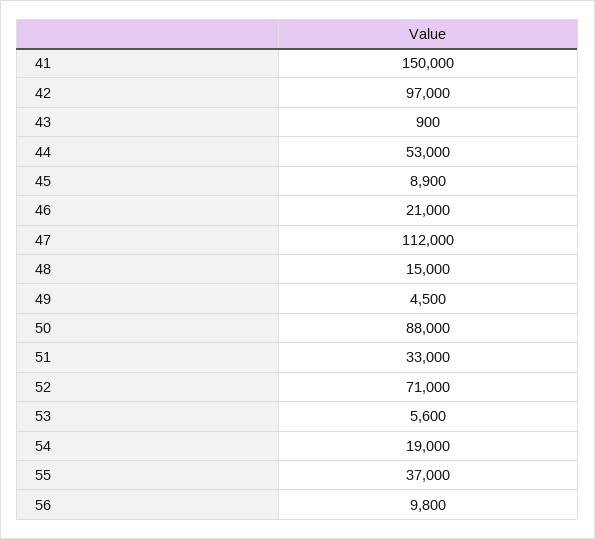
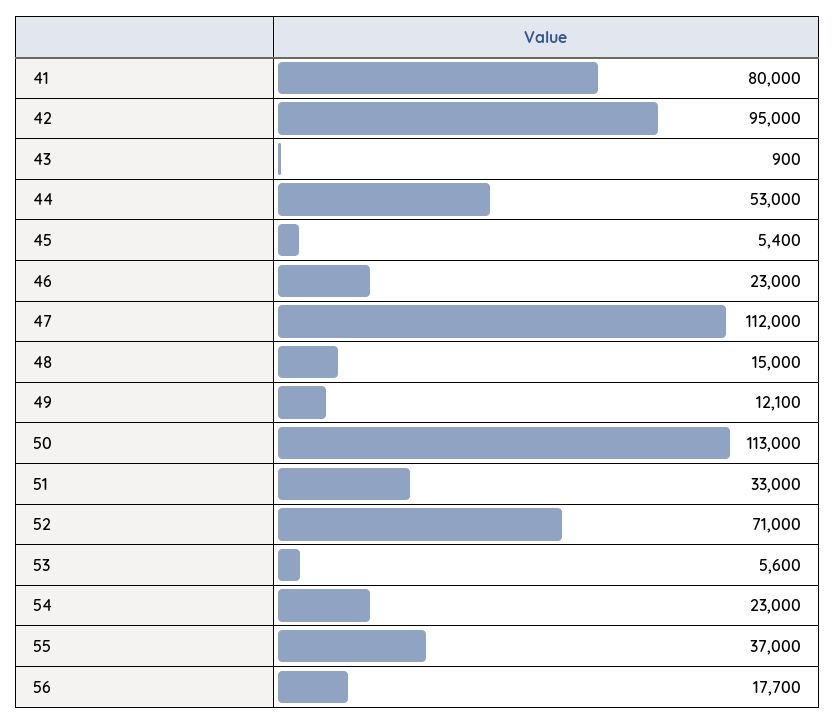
41: 150000 -> 80000
42: 97000 -> 95000
45: 8900 -> 5400
46: 21000 -> 23000
49: 4500 -> 12100
50: 88000 -> 113000
54: 19000 -> 23000
56: 9800 -> 17700

